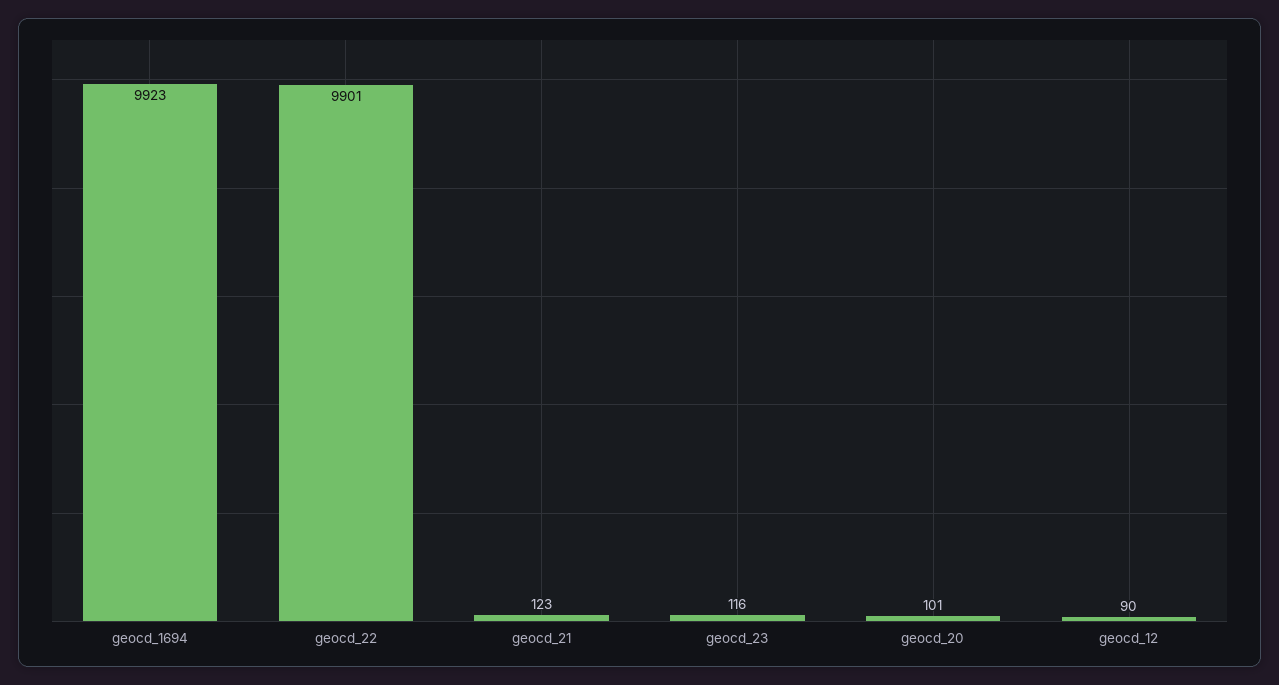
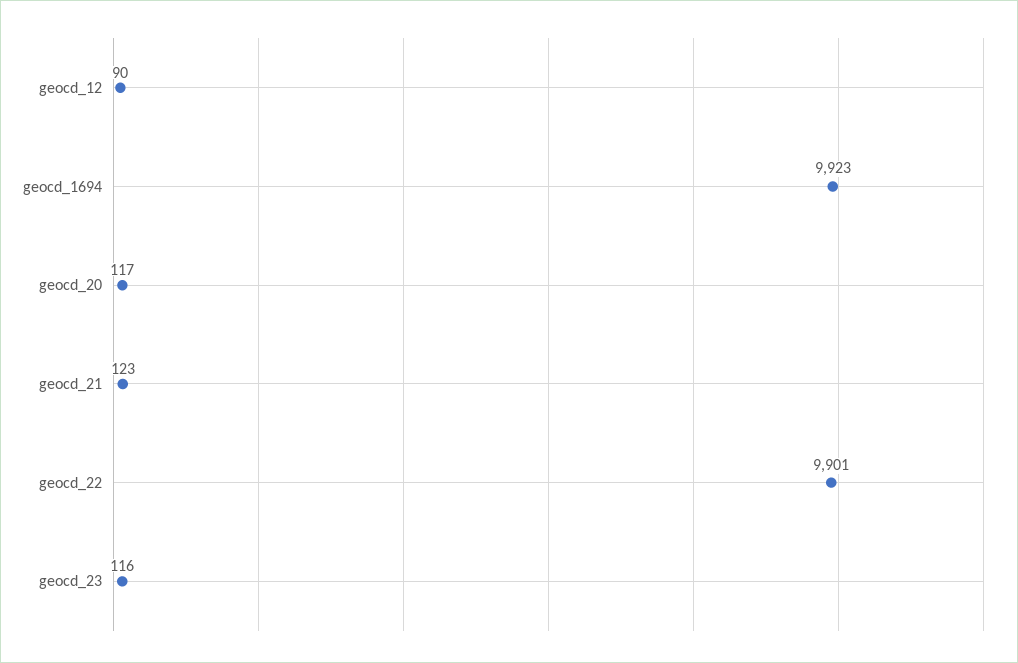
geocd_20: 101 -> 117

